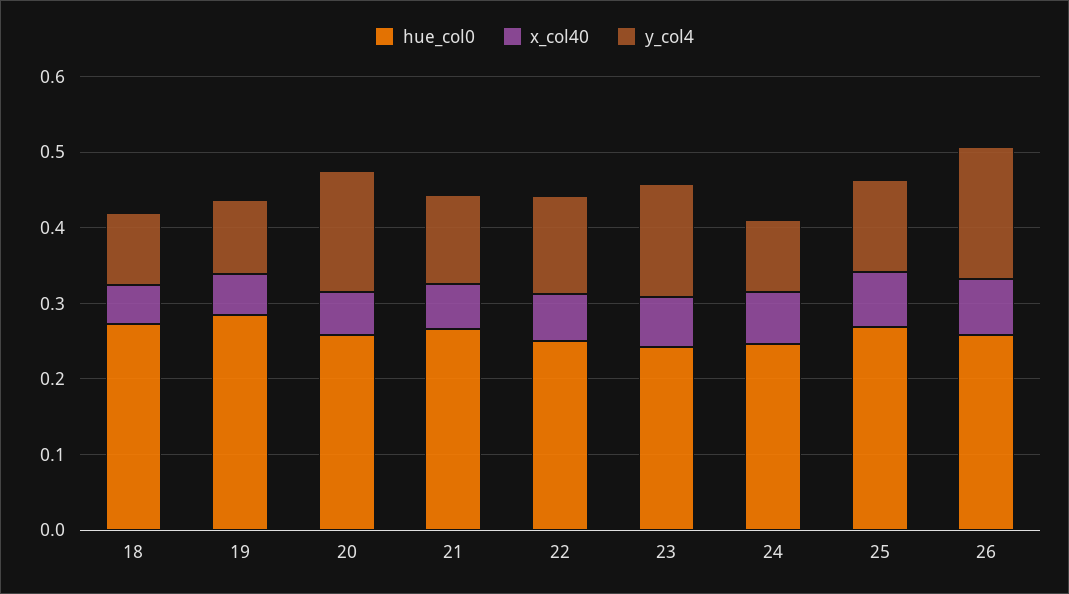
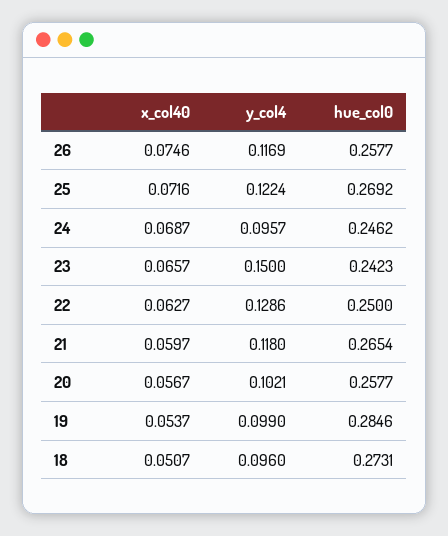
y_col4, 20: 0.16 -> 0.1021
y_col4, 26: 0.18 -> 0.1169

